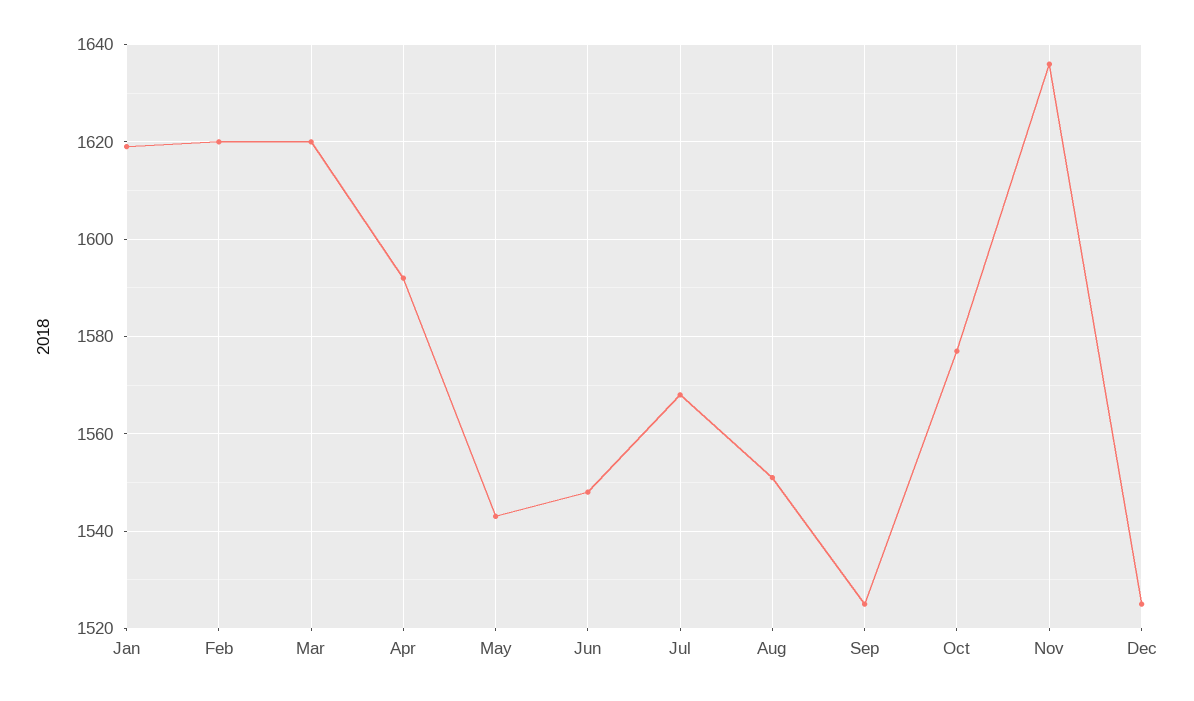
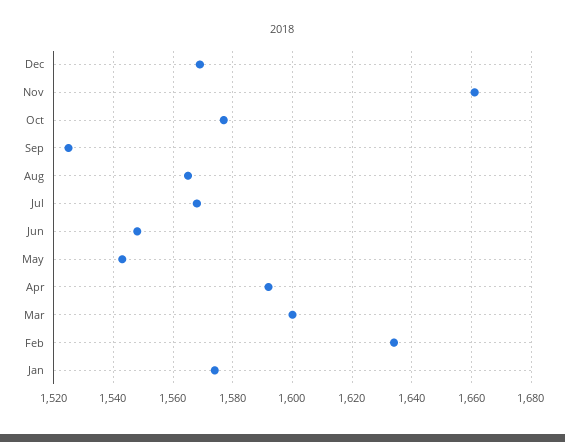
Jan: 1620 -> 1575
Feb: 1620 -> 1635
Mar: 1620 -> 1600
Aug: 1550 -> 1565
Nov: 1635 -> 1660
Dec: 1525 -> 1570

